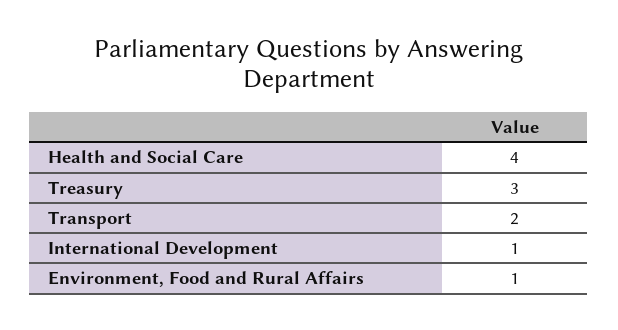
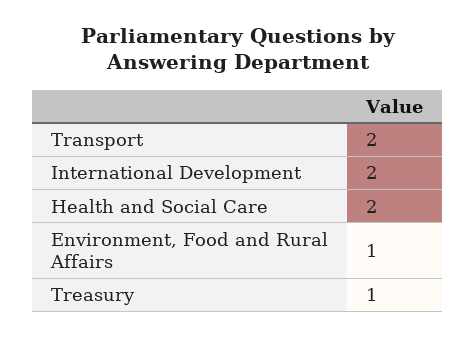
Health and Social Care: 4 -> 2
Treasury: 3 -> 1
International Development: 1 -> 2

